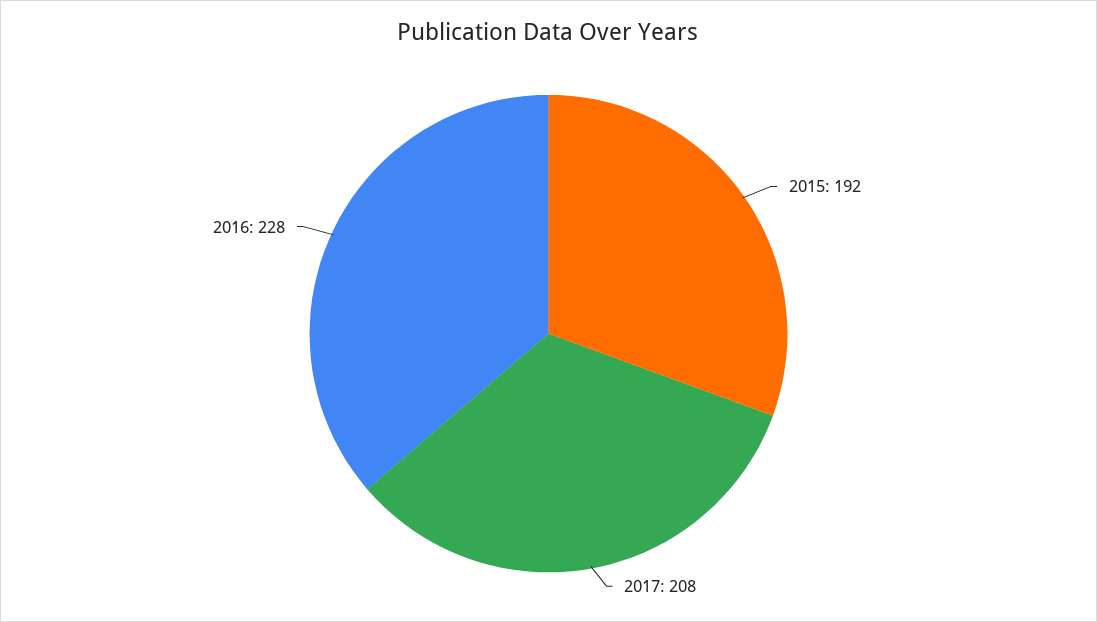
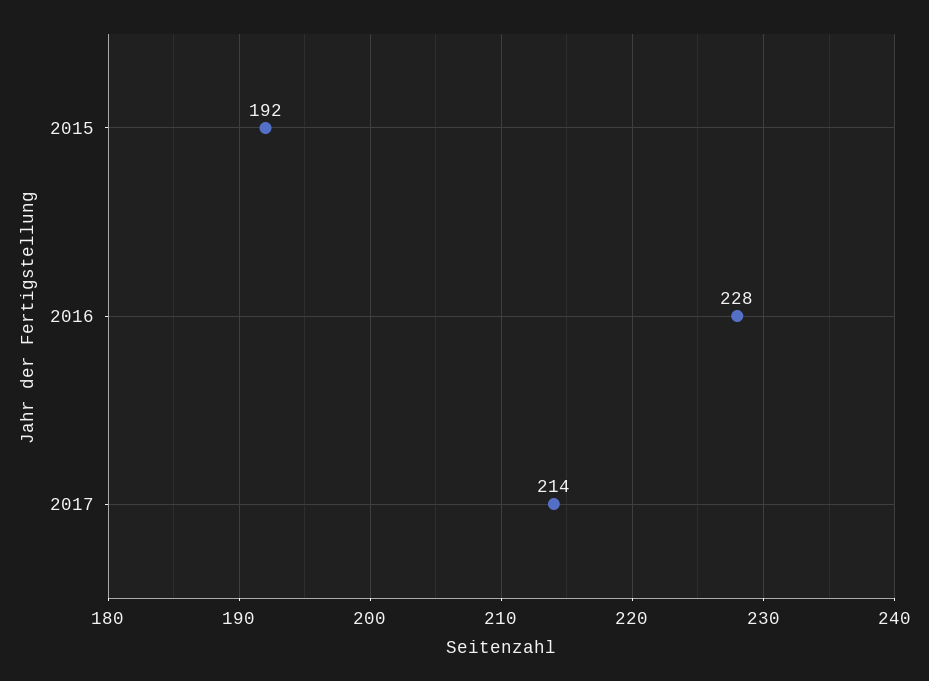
2017: 208 -> 214

